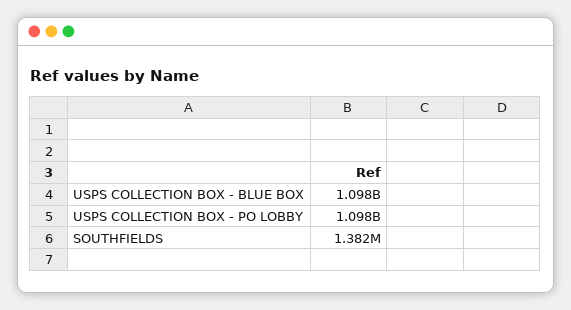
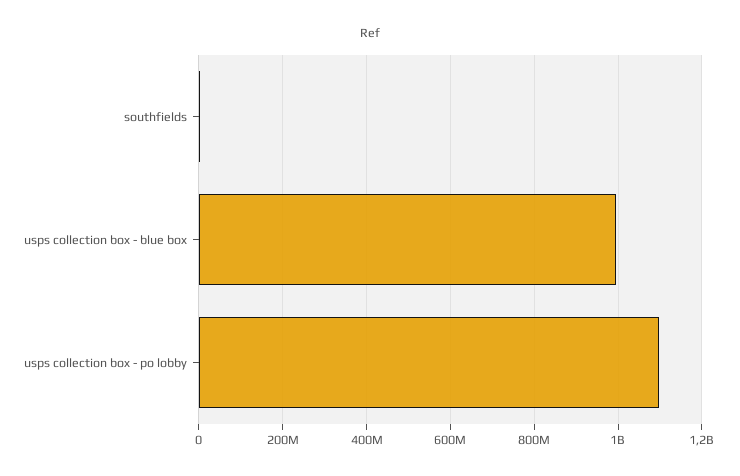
USPS COLLECTION BOX - BLUE BOX: 1098000000 -> 1000000000

